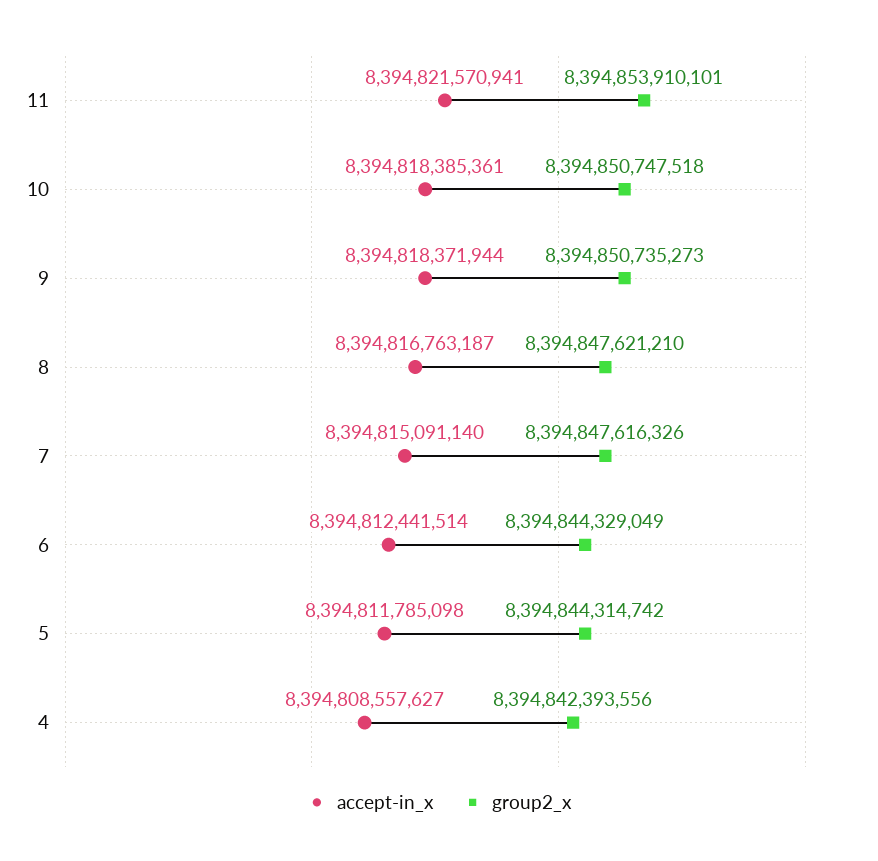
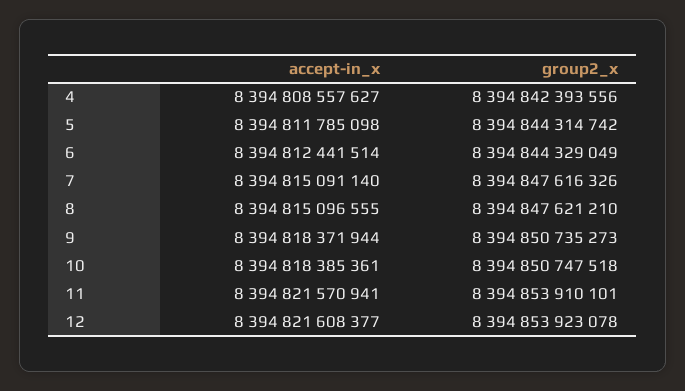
accept-in_x, 8: 8394816763187 -> 8394815096555
accept-in_x, 12: none -> 8394821608377
group2_x, 12: none -> 8394853923078

